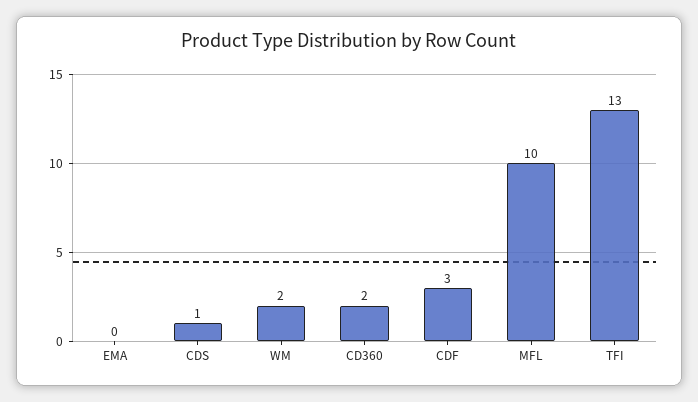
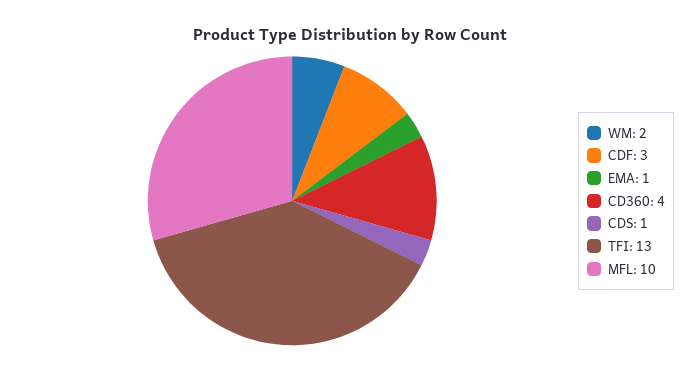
EMA: 0 -> 1
CD360: 2 -> 4

